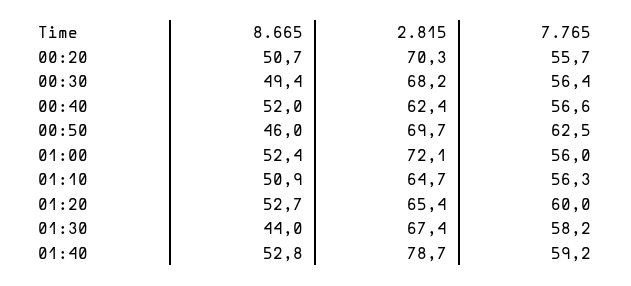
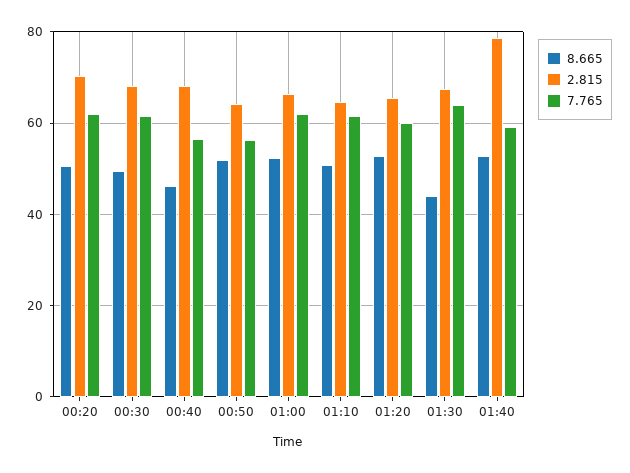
7.765, 00:20: 55.7 -> 62
7.765, 00:30: 56.4 -> 62
8.665, 00:40: 52 -> 46
2.815, 00:40: 62.4 -> 68
8.665, 00:50: 46 -> 52
2.815, 00:50: 69.7 -> 64
7.765, 00:50: 62.5 -> 56
2.815, 01:00: 72.1 -> 66
7.765, 01:00: 56 -> 62
7.765, 01:10: 56.3 -> 62
7.765, 01:30: 58.2 -> 64

